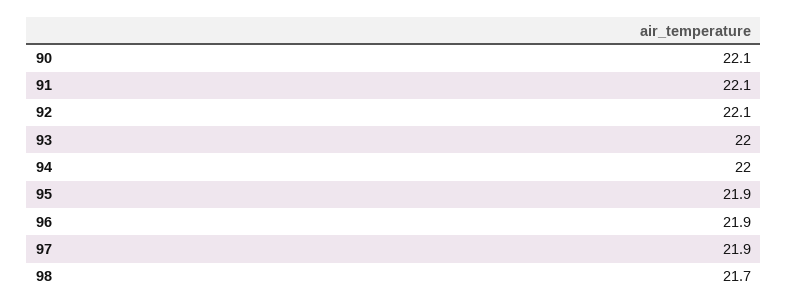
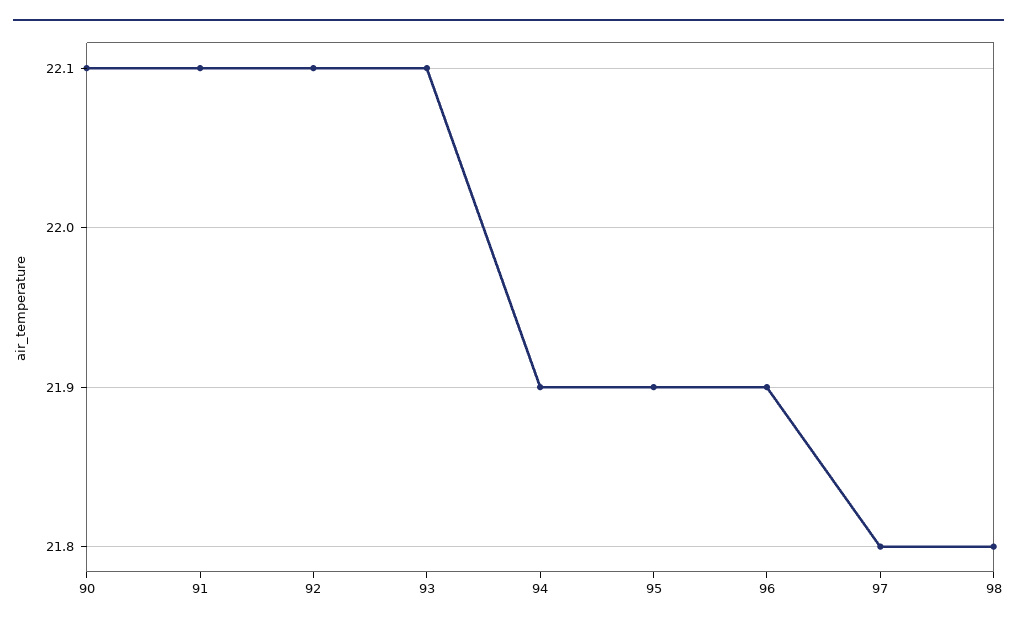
93: 22 -> 22.1
94: 22 -> 21.9
97: 21.9 -> 21.8
98: 21.7 -> 21.8

